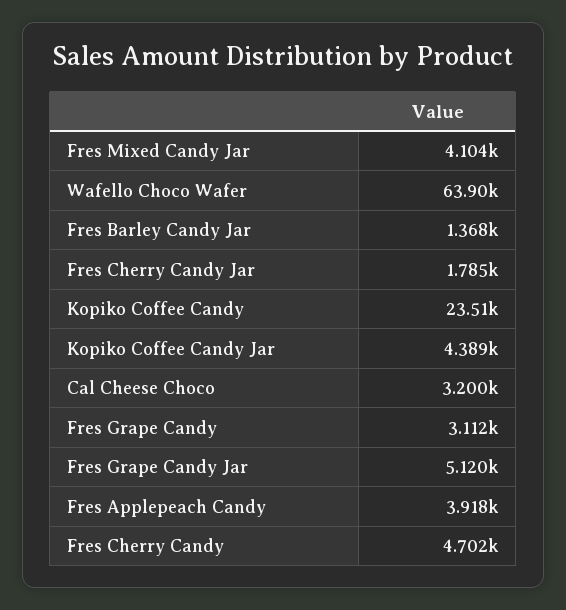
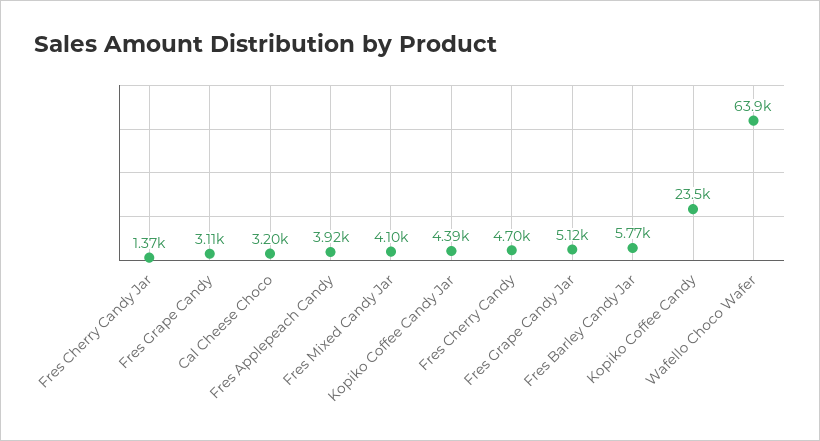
Fres Barley Candy Jar: 1368 -> 5770
Fres Cherry Candy Jar: 1785 -> 1370

